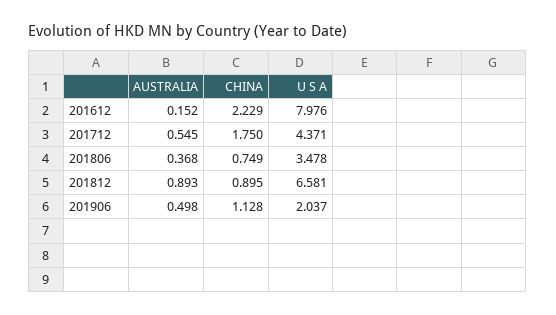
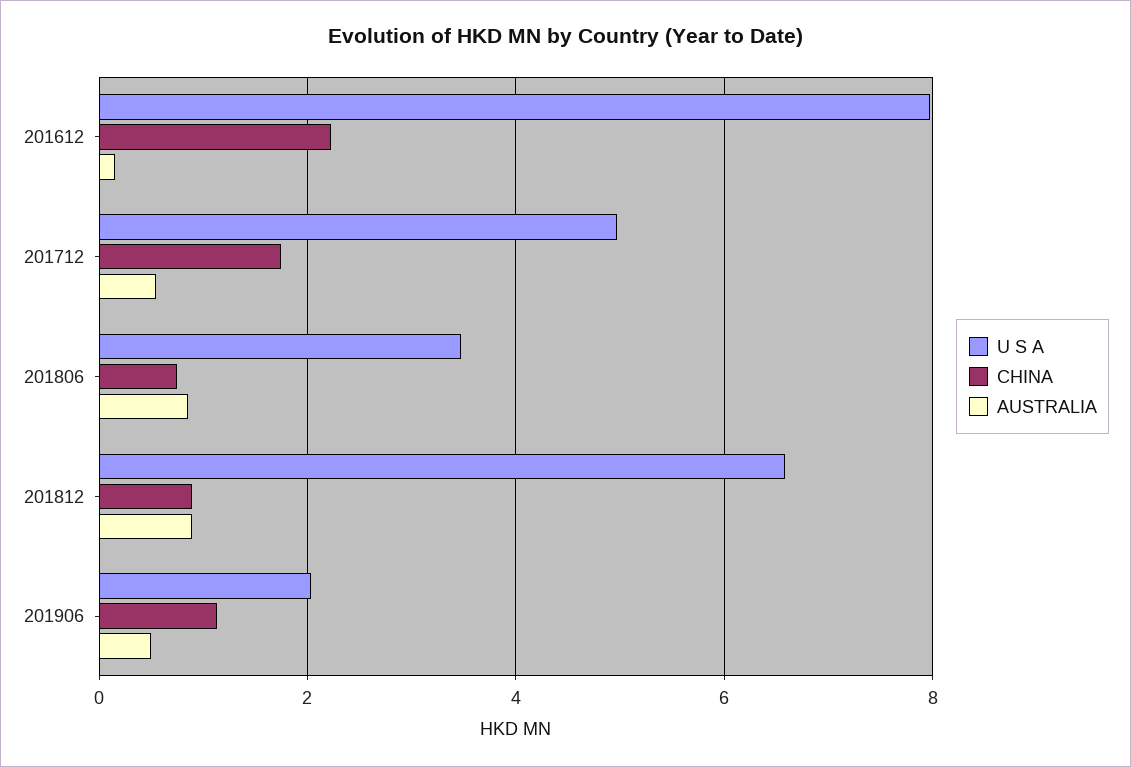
U S A, 201712: 4.371 -> 5
AUSTRALIA, 201806: 0.368 -> 0.8

